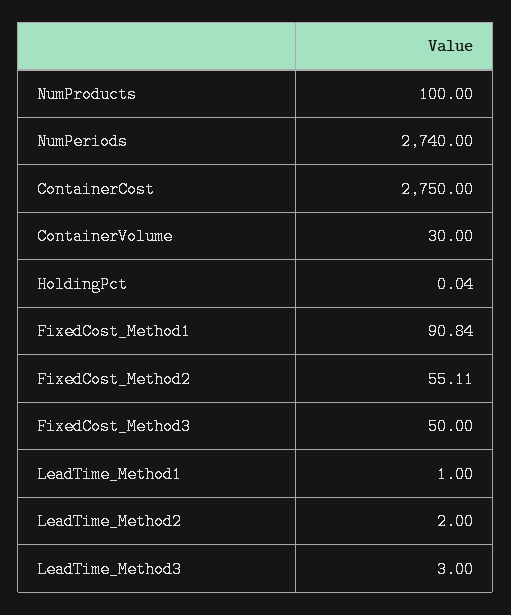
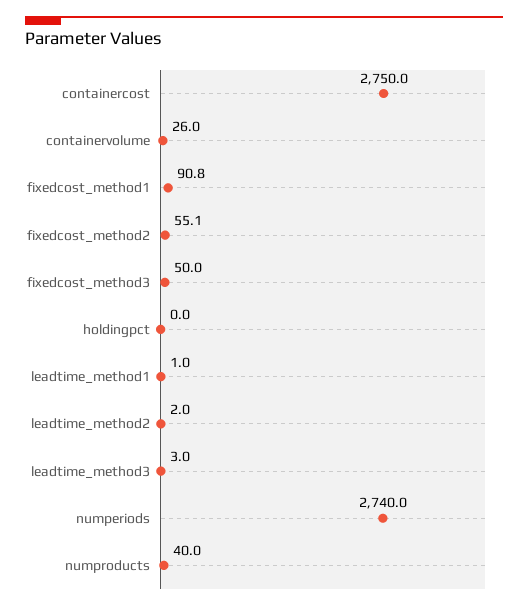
NumProducts: 100 -> 40
ContainerVolume: 30 -> 26

